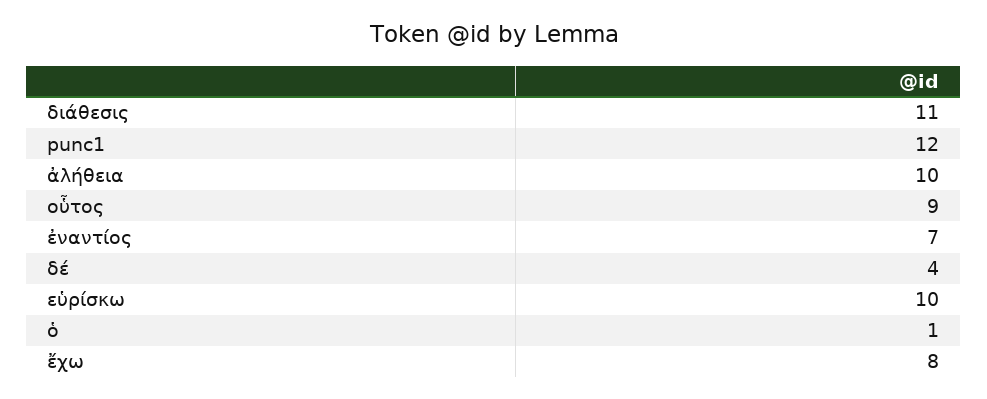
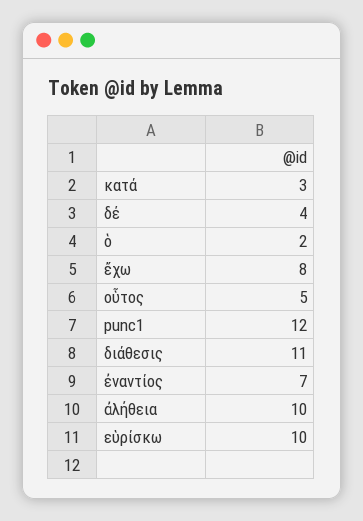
οὗτος: 9 -> 5
ὁ: 1 -> 2
κατά: none -> 3

